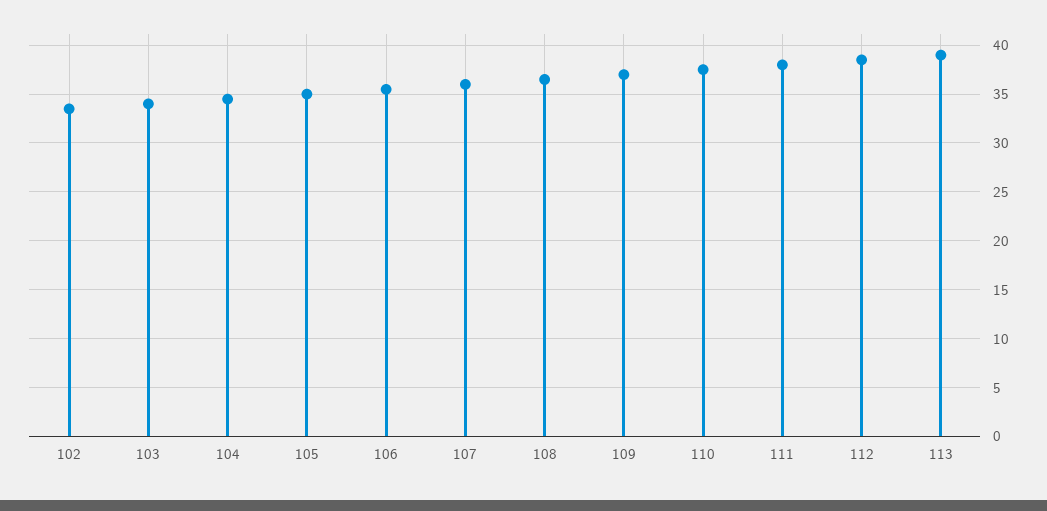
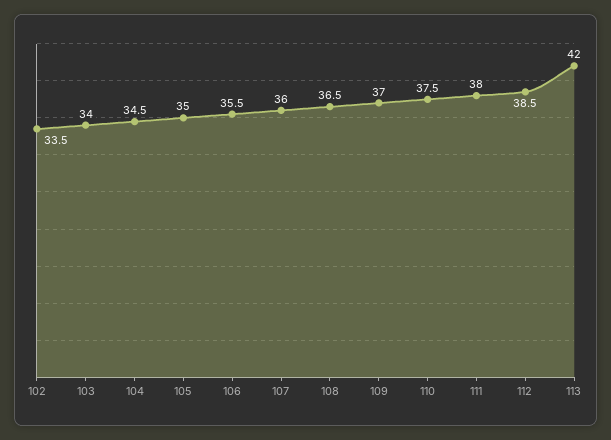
113: 39 -> 42

